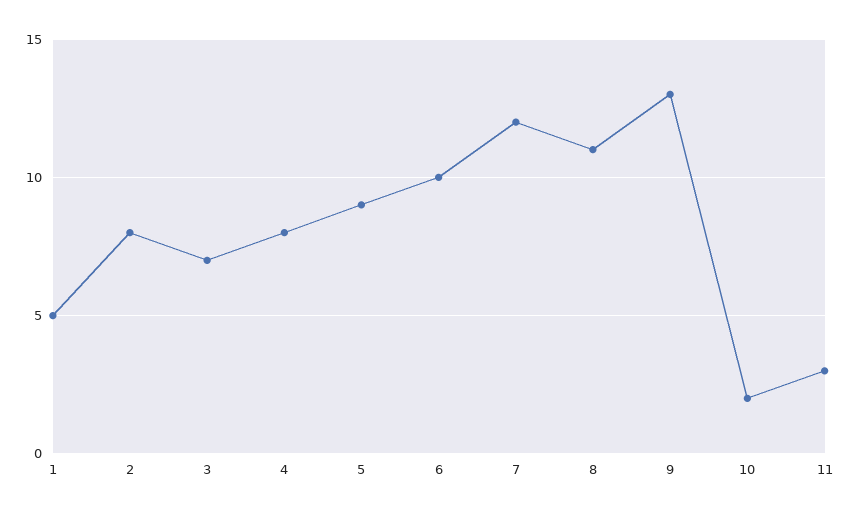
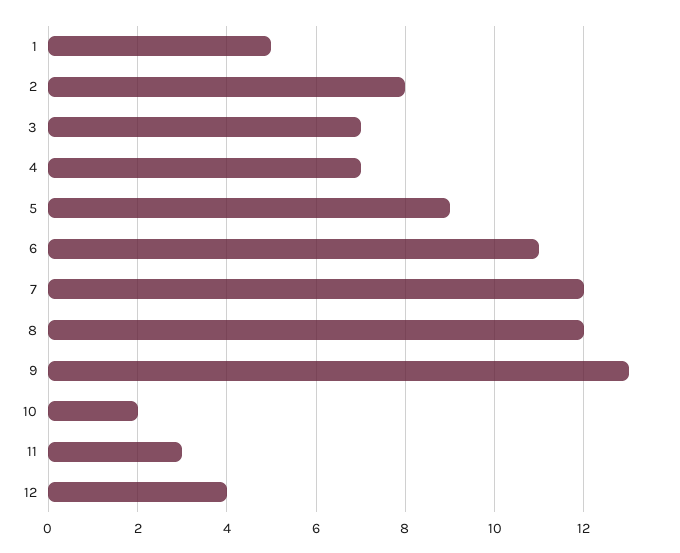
4: 8 -> 7
6: 10 -> 11
8: 11 -> 12
12: none -> 4

